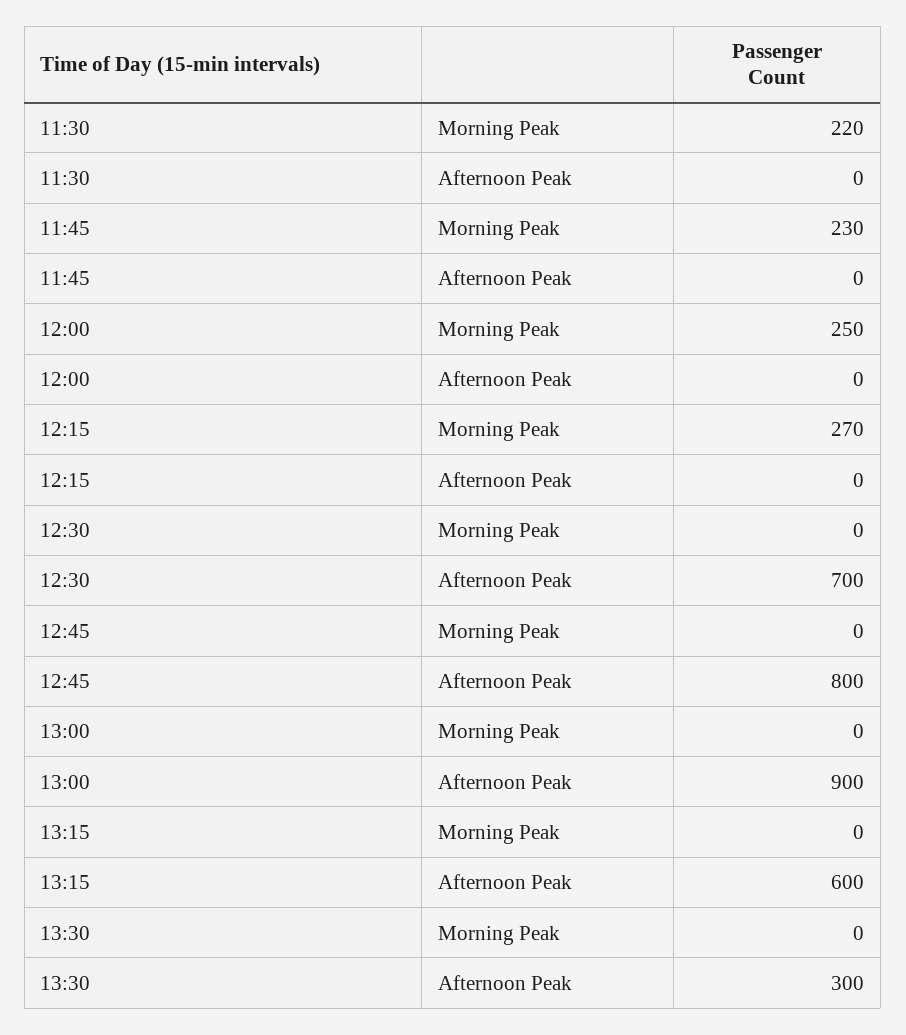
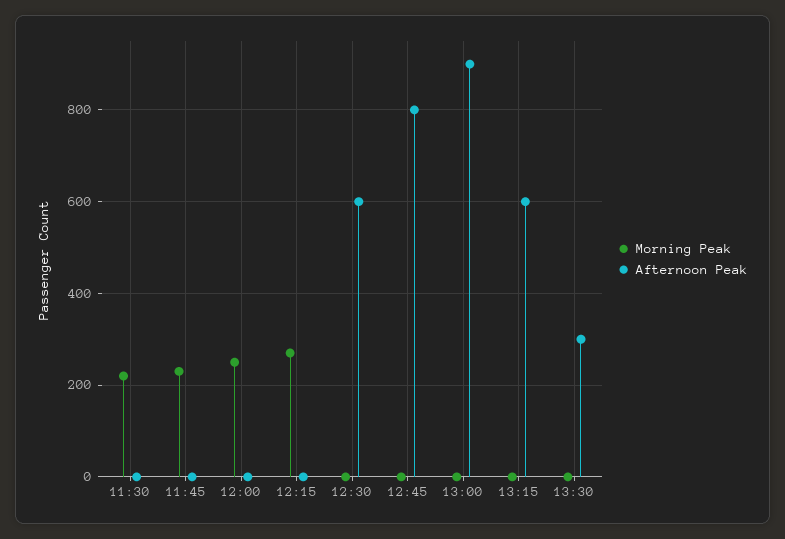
Afternoon Peak, 12:30: 700 -> 600

